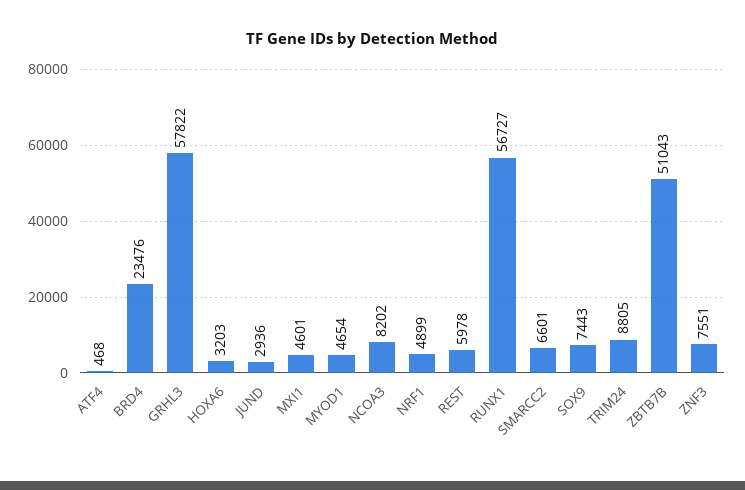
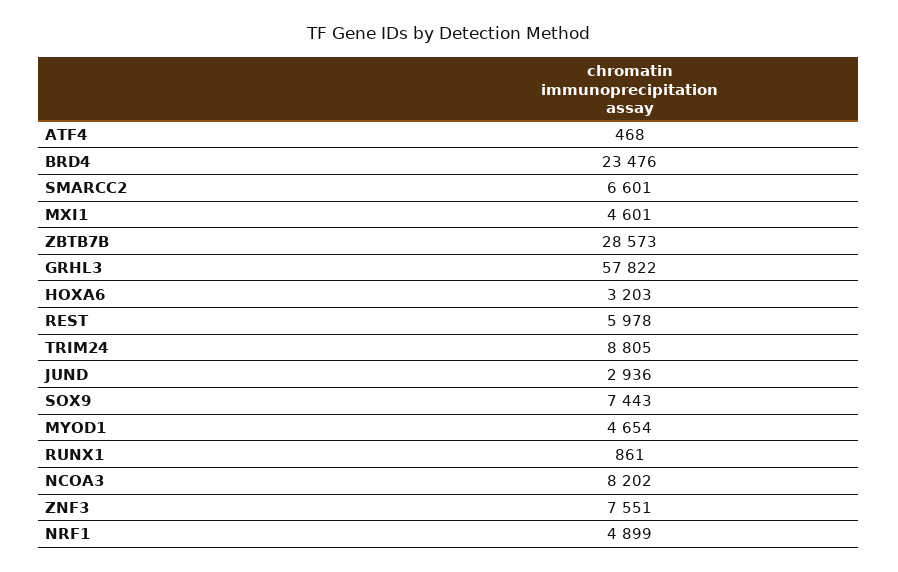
RUNX1: 56727 -> 861
ZBTB7B: 51043 -> 28573

